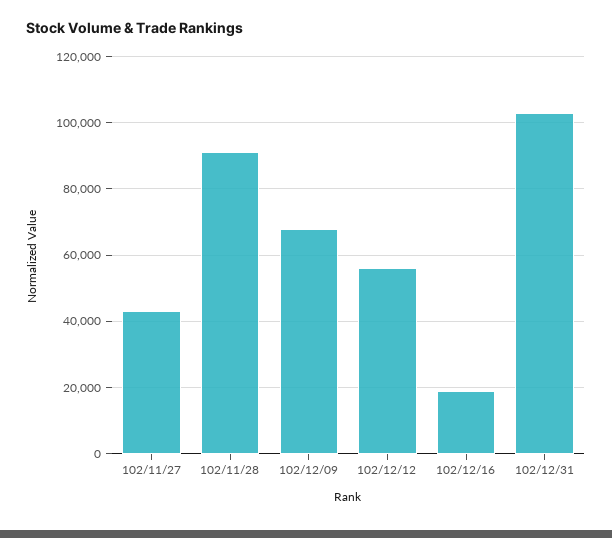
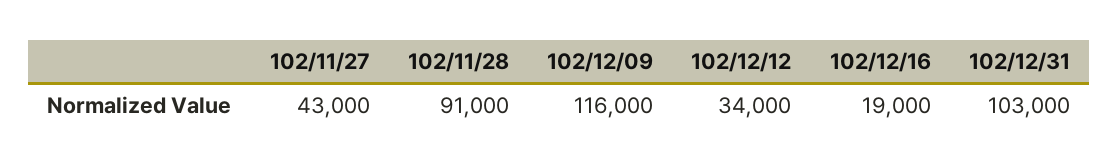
102/12/09: 68000 -> 116000
102/12/12: 56000 -> 34000

